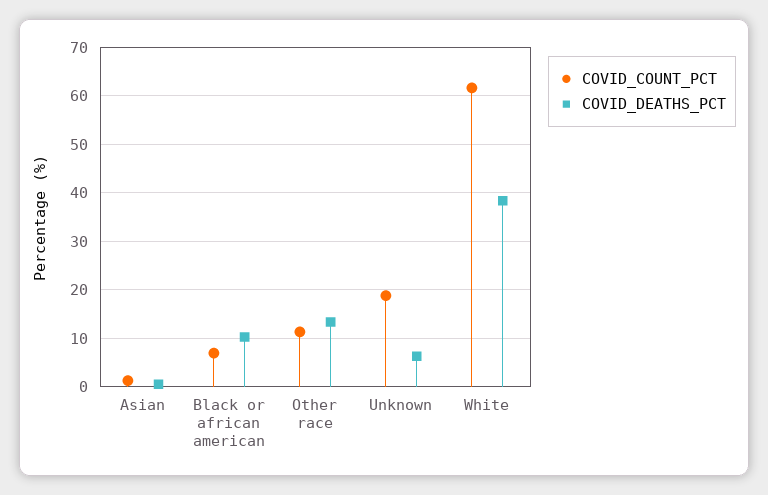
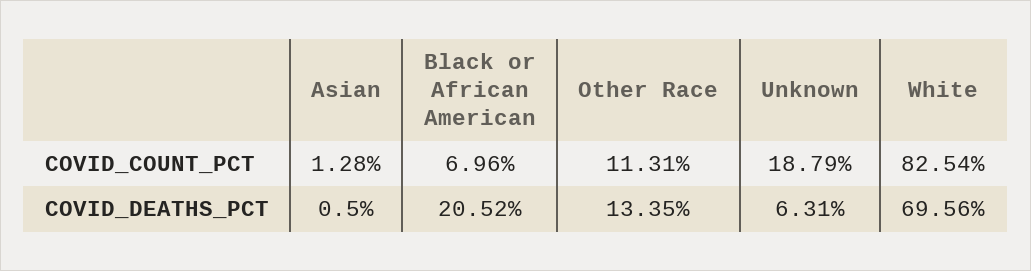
COVID_DEATHS_PCT, Black or african american: 10 -> 20.52
COVID_COUNT_PCT, White: 62 -> 82.54
COVID_DEATHS_PCT, White: 38 -> 69.56

